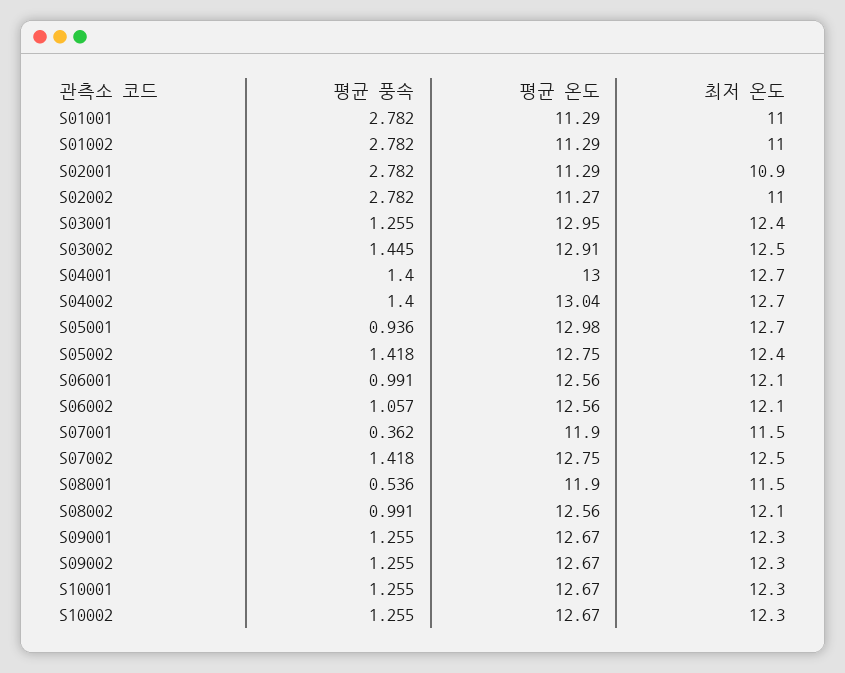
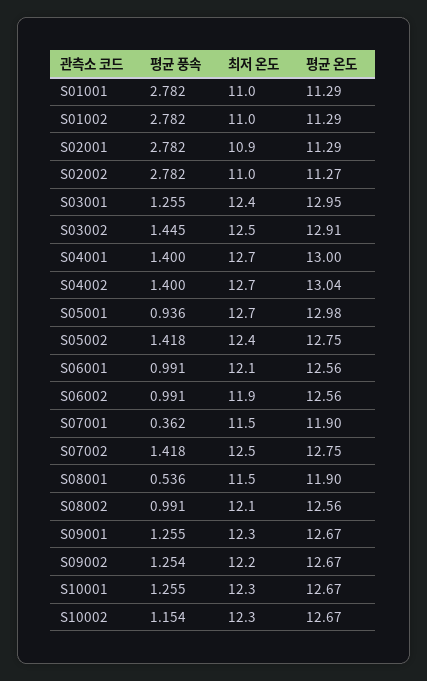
평균 풍속, S06002: 1.057 -> 0.991
최저 온도, S06002: 12.1 -> 11.9
평균 풍속, S09002: 1.255 -> 1.254
최저 온도, S09002: 12.3 -> 12.2
평균 풍속, S10002: 1.255 -> 1.154

